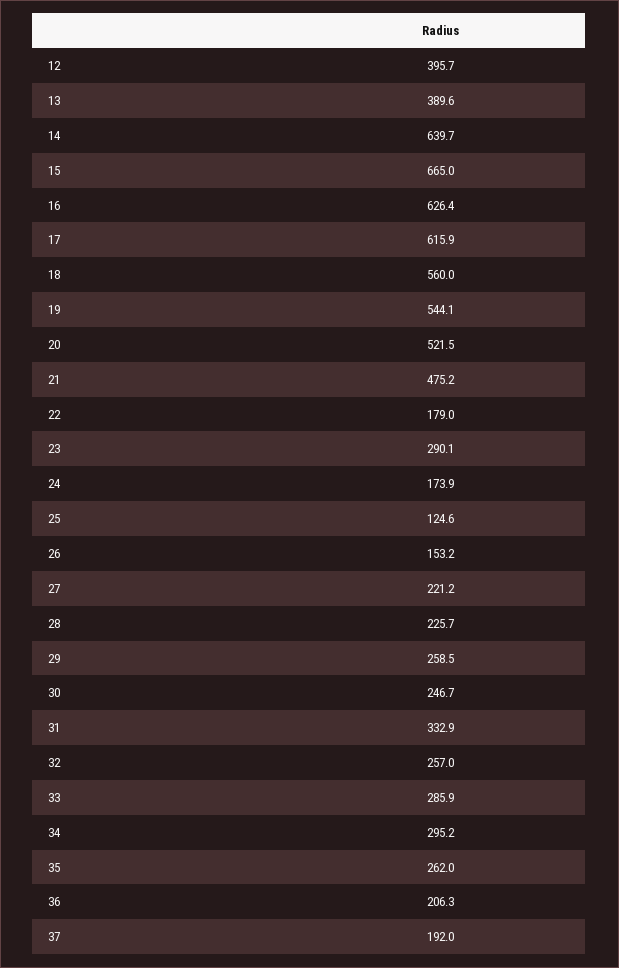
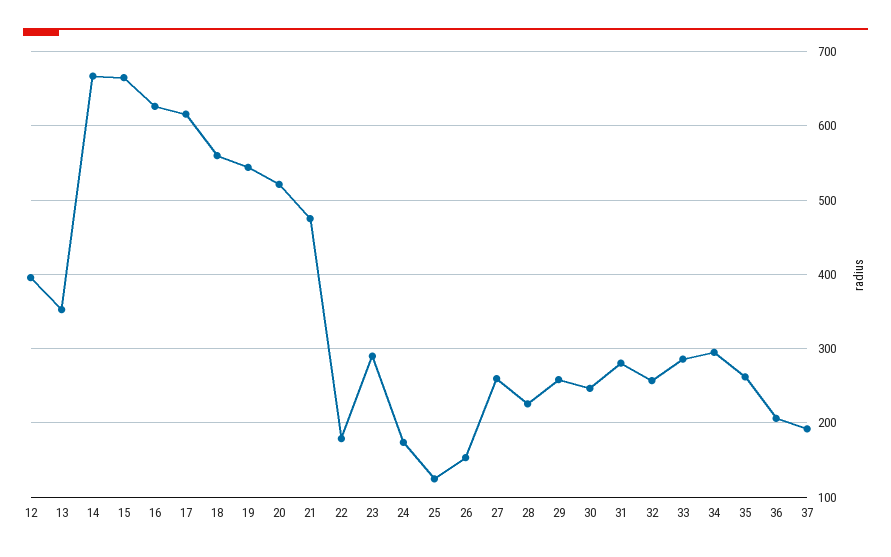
13: 389.6 -> 350
14: 639.7 -> 670
27: 221.2 -> 260
31: 332.9 -> 280

